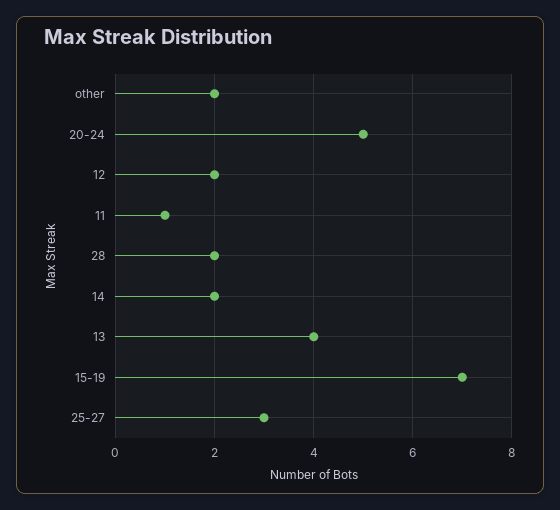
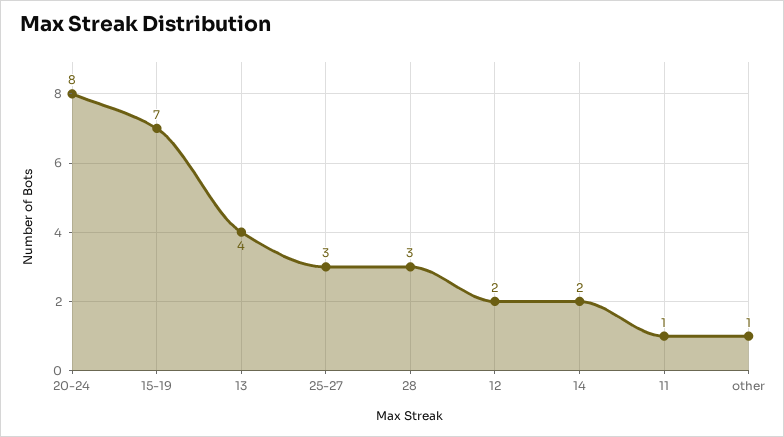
other: 2 -> 1
20-24: 5 -> 8
28: 2 -> 3

